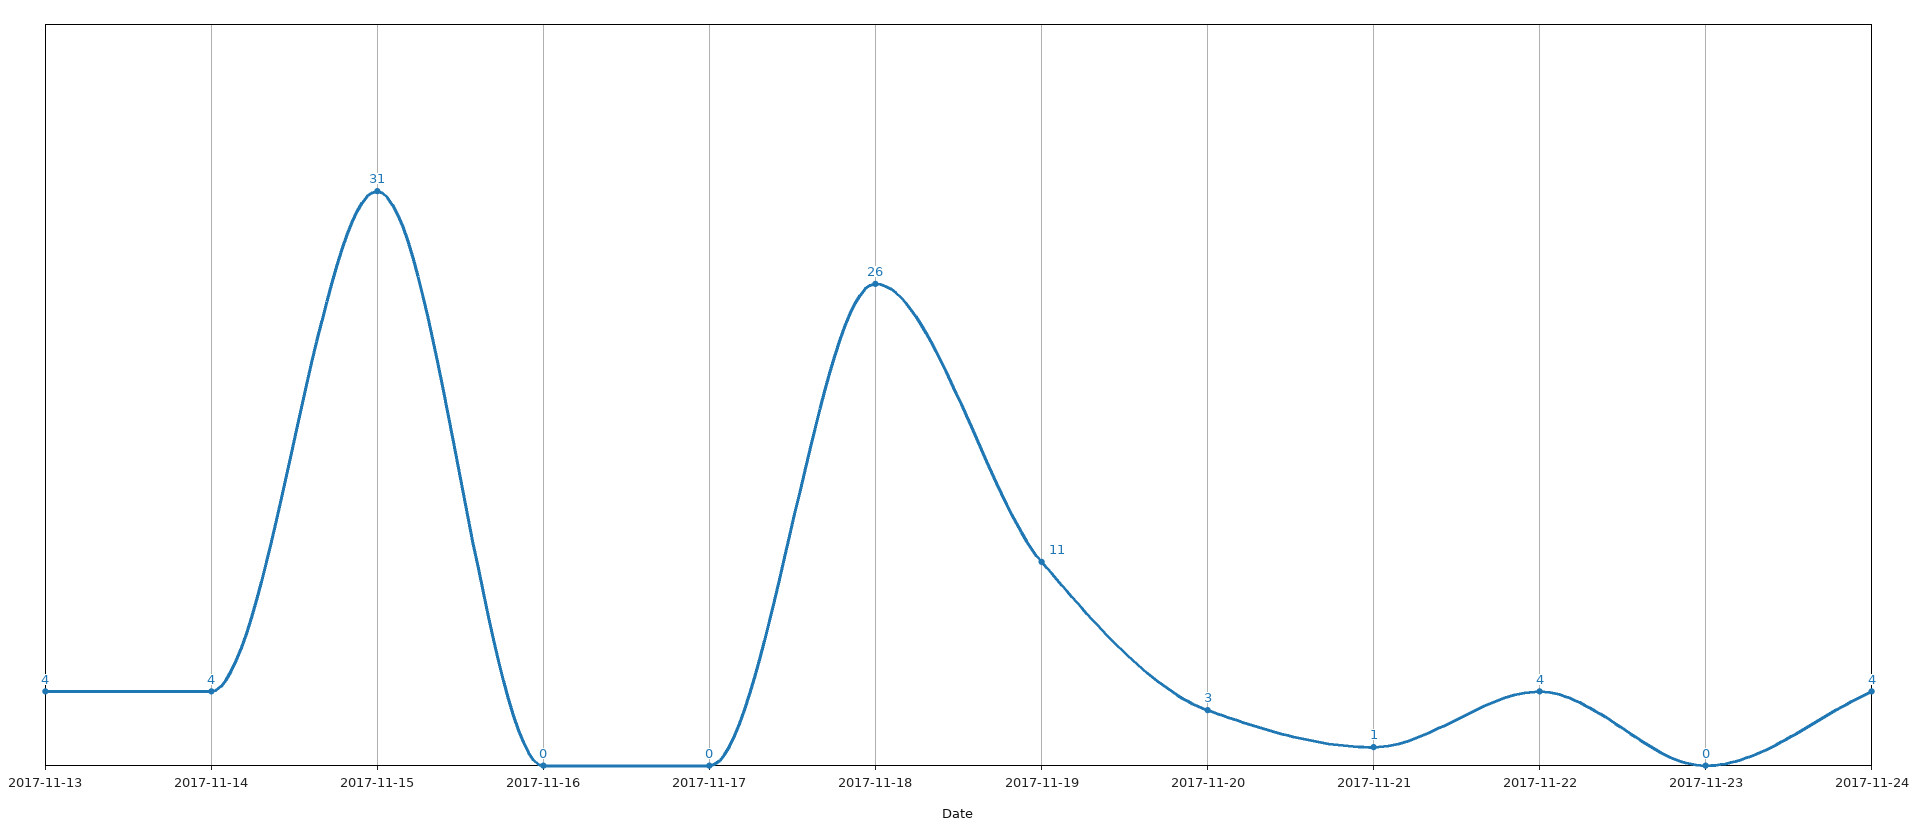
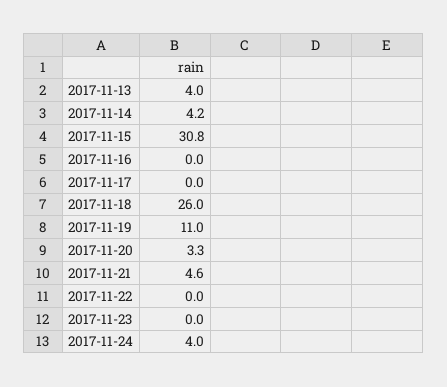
2017-11-21: 1 -> 4.6
2017-11-22: 4 -> 0

